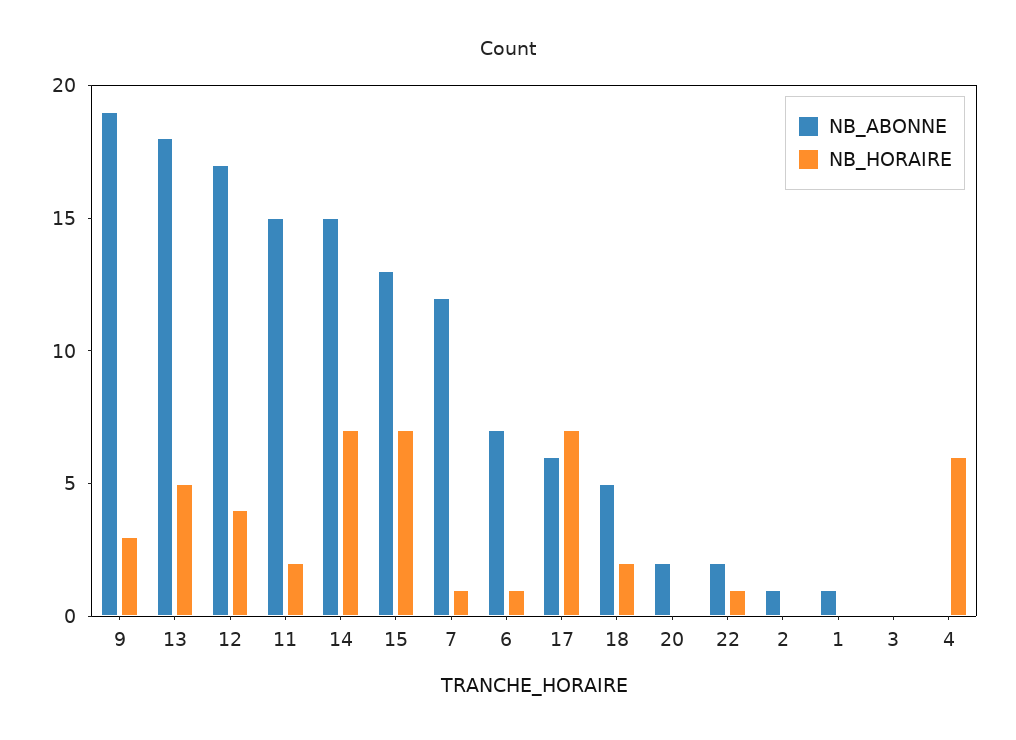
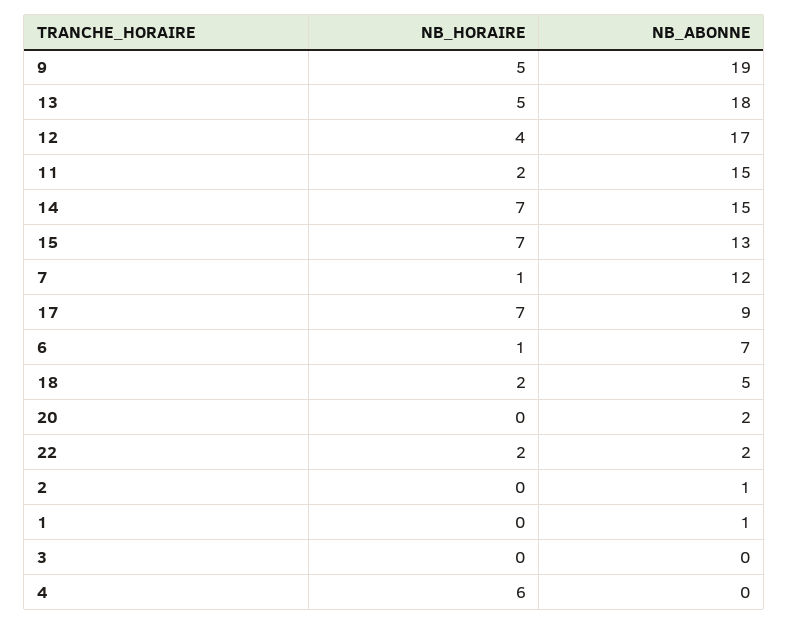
NB_HORAIRE, 9: 3 -> 5
NB_ABONNE, 17: 6 -> 9
NB_HORAIRE, 22: 1 -> 2

